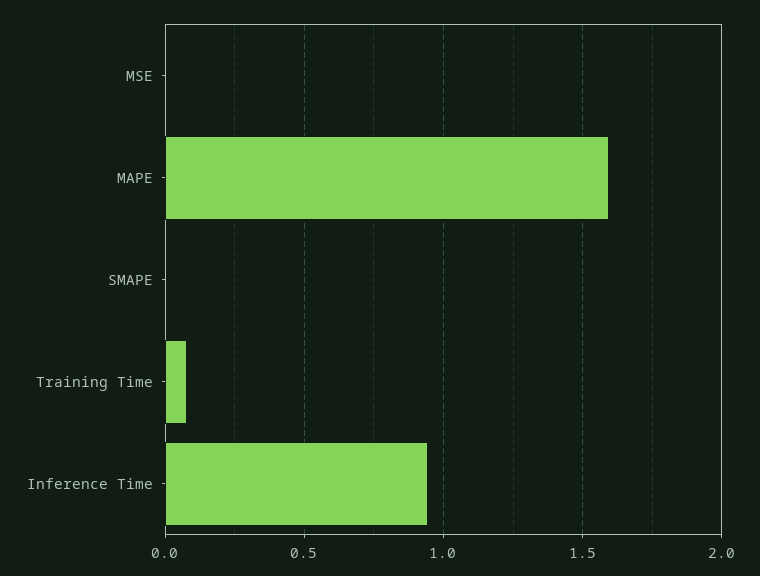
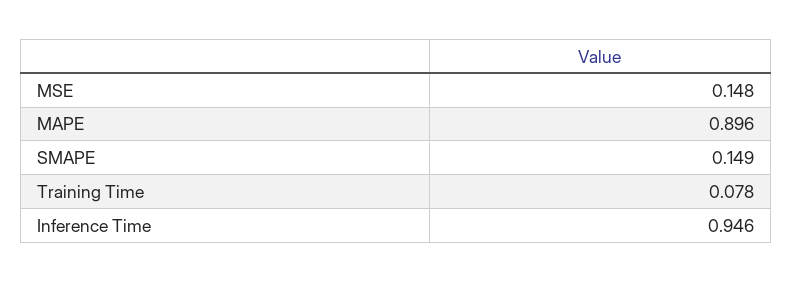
MSE: 0 -> 0.148
MAPE: 1.6 -> 0.896
SMAPE: 0 -> 0.149

